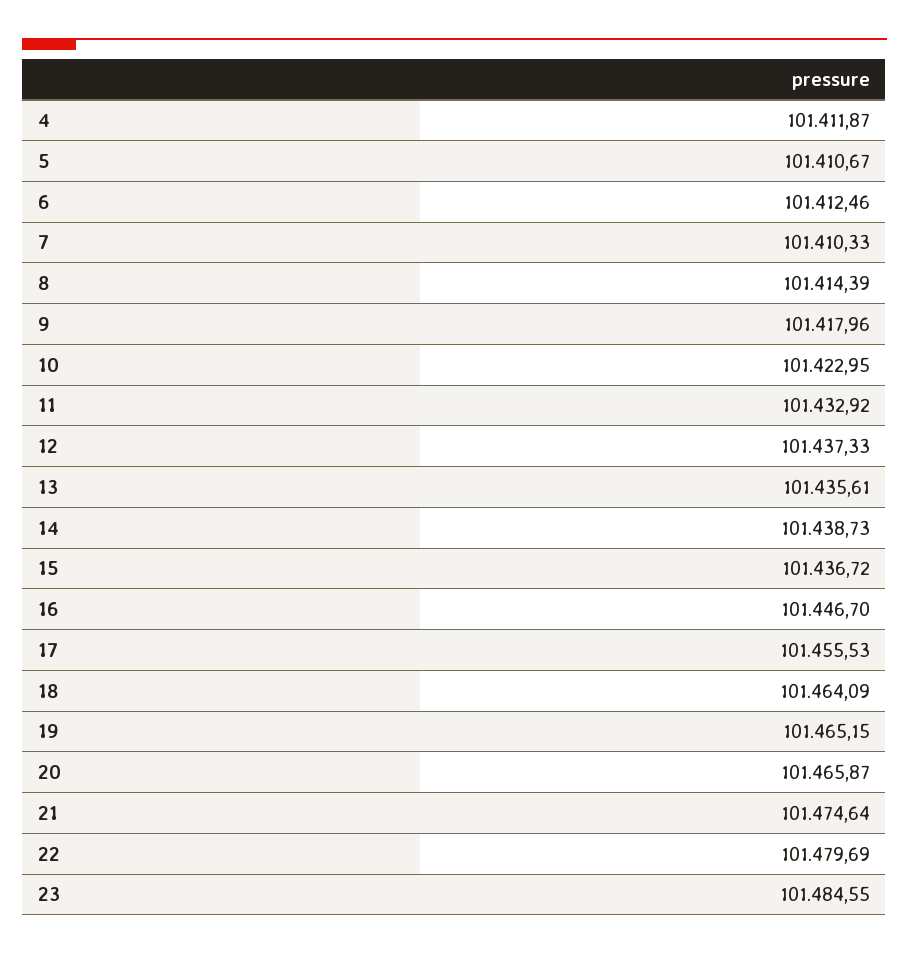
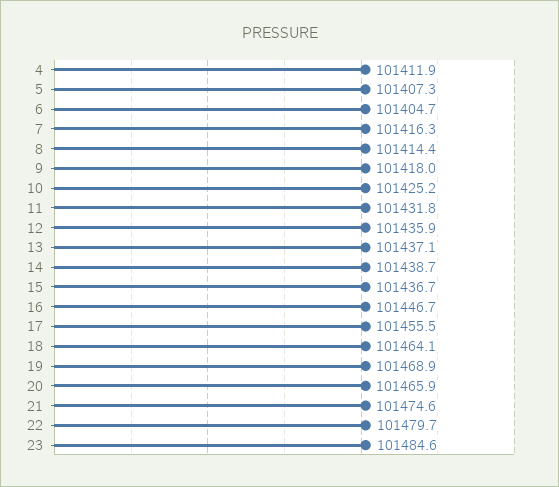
5: 101410.67 -> 101407.3
6: 101412.46 -> 101404.7
7: 101410.33 -> 101416.3
10: 101422.95 -> 101425.2
11: 101432.92 -> 101431.8
12: 101437.33 -> 101435.9
13: 101435.61 -> 101437.1
19: 101465.15 -> 101468.9

